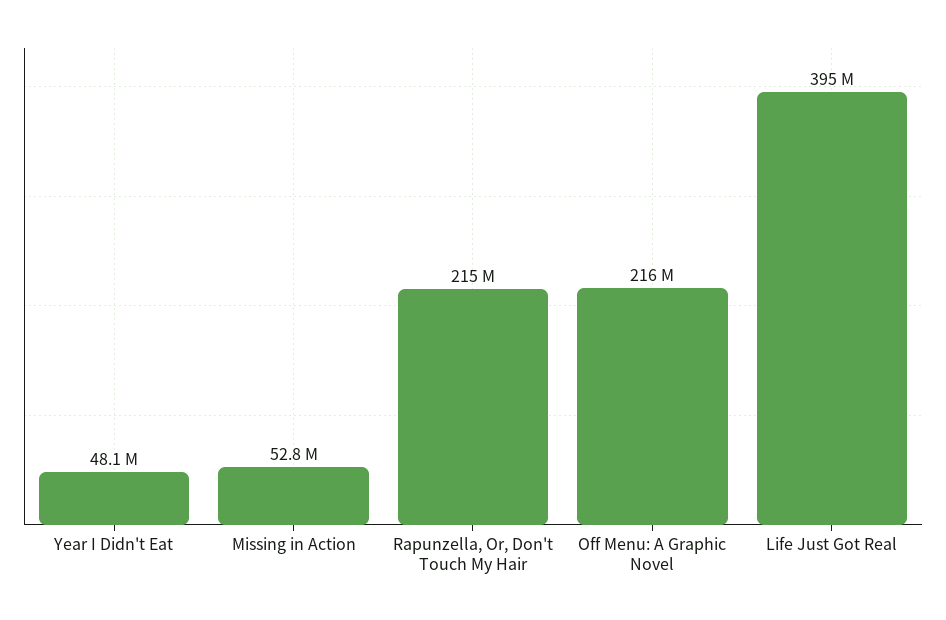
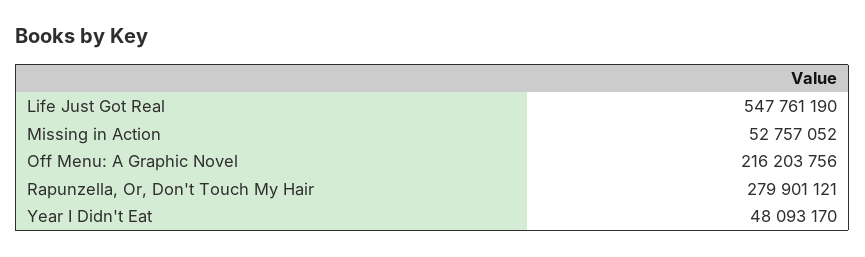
Rapunzella, Or, Don't Touch My Hair: 215000000 -> 279901121
Life Just Got Real: 395000000 -> 547761190

